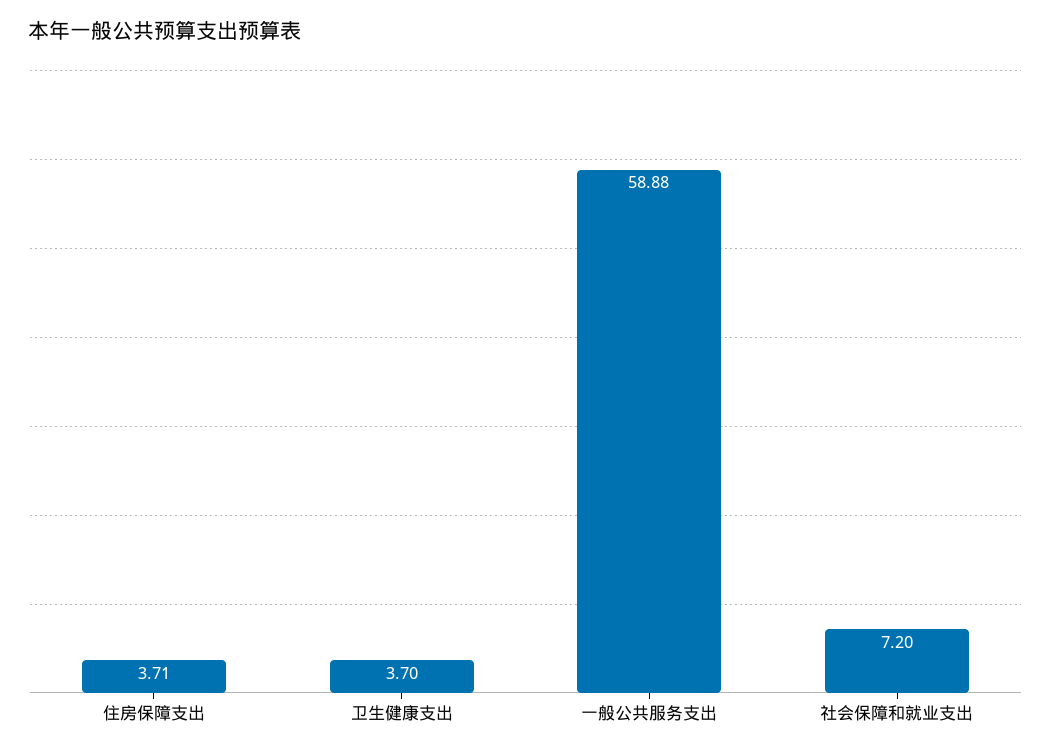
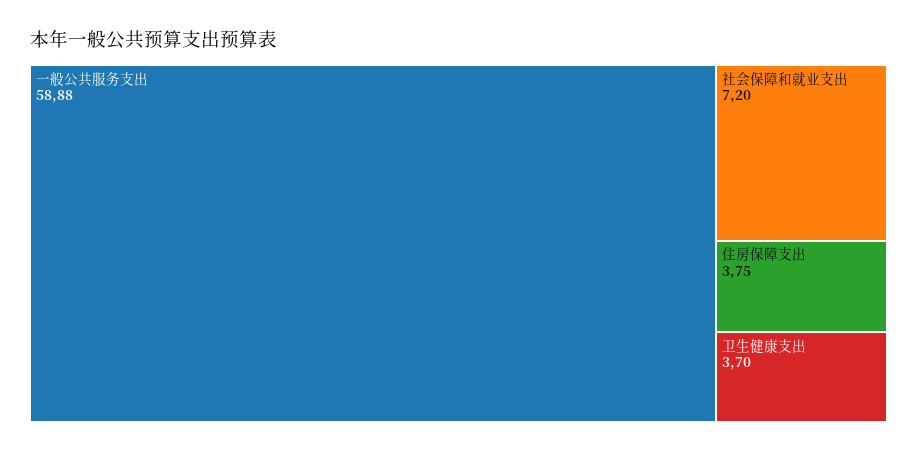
住房保障支出: 3.71 -> 3.75

